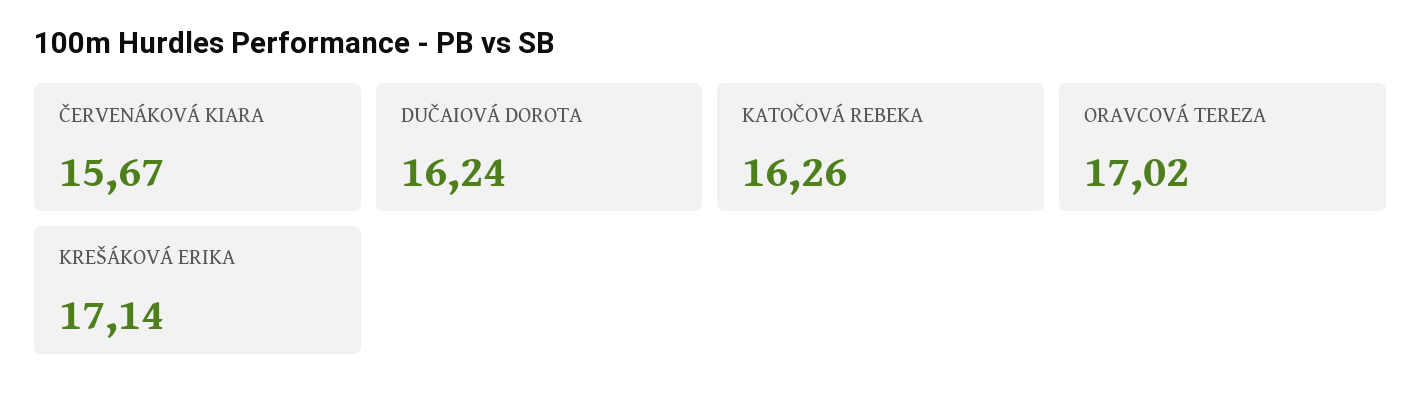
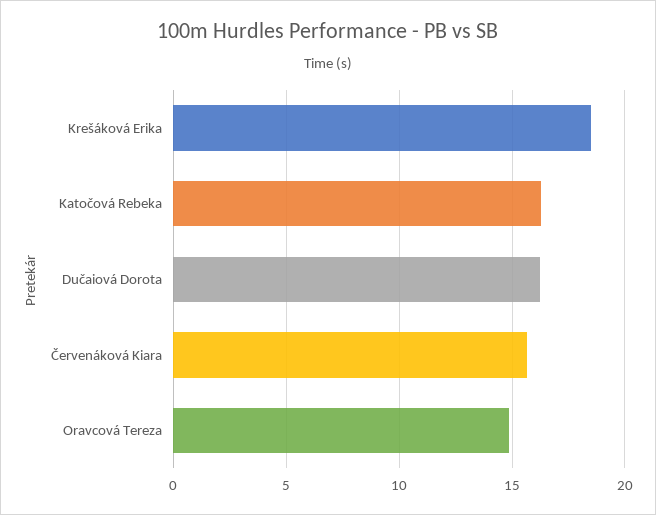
ORAVCOVÁ TEREZA: 17.02 -> 15
KREŠÁKOVÁ ERIKA: 17.14 -> 18.5

